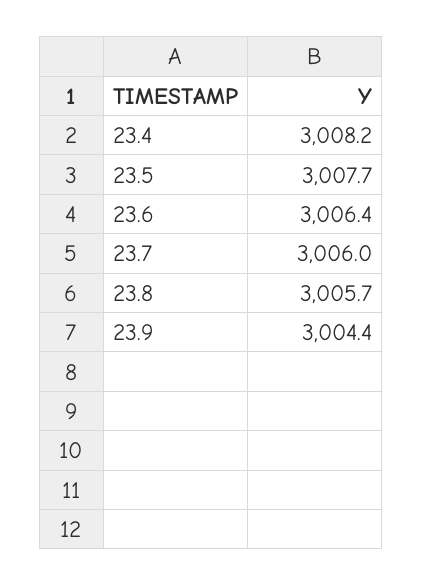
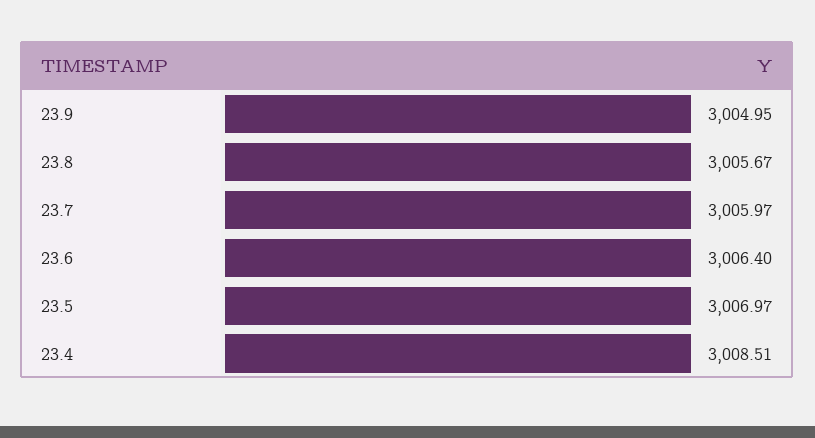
23.4: 3008.2 -> 3008.51
23.5: 3007.7 -> 3006.97
23.9: 3004.4 -> 3004.95

